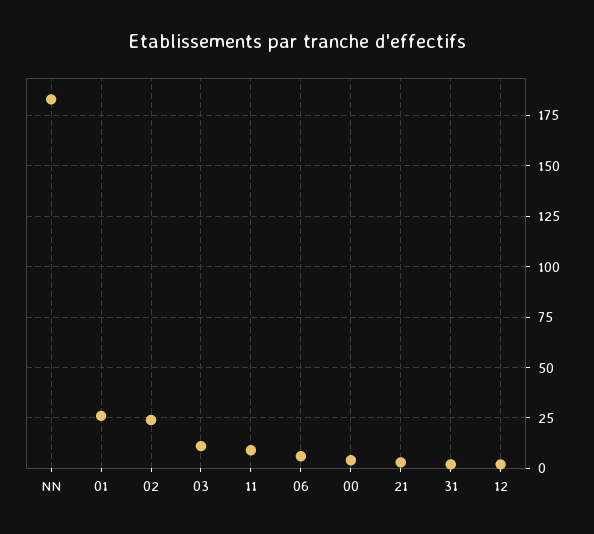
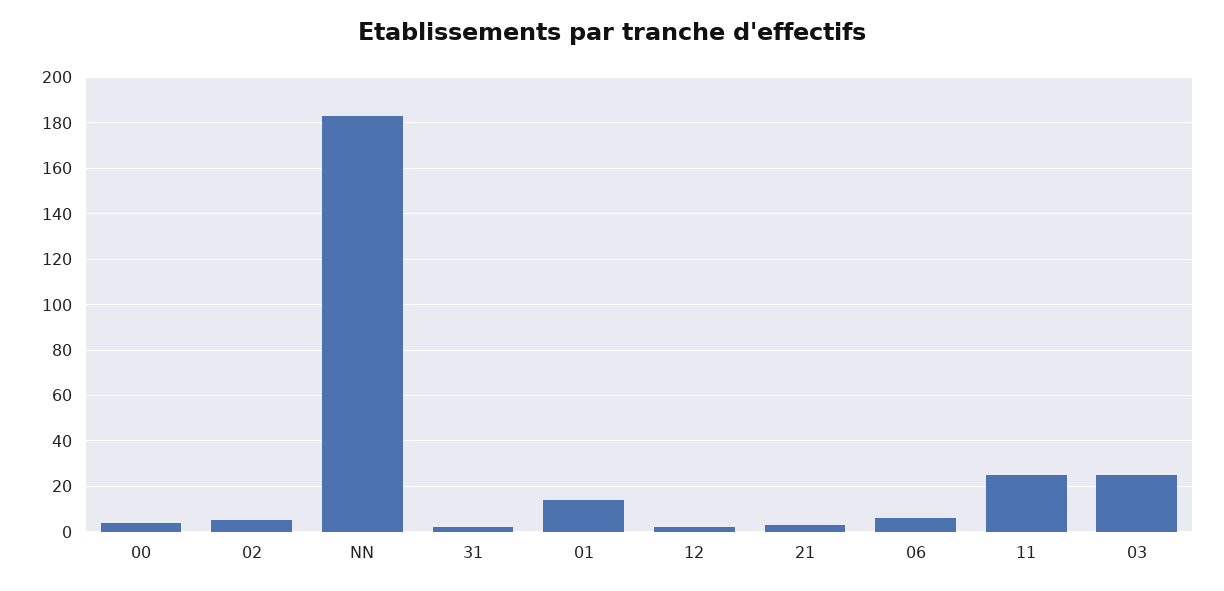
01: 25 -> 15
02: 25 -> 5
03: 10 -> 25
11: 10 -> 25

